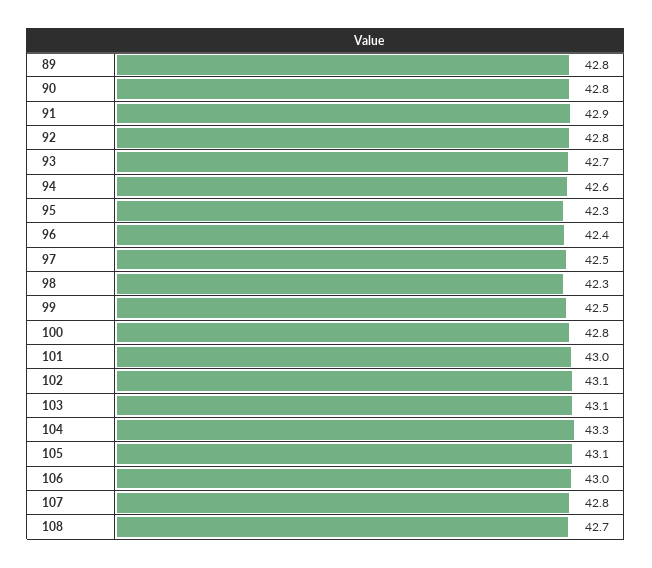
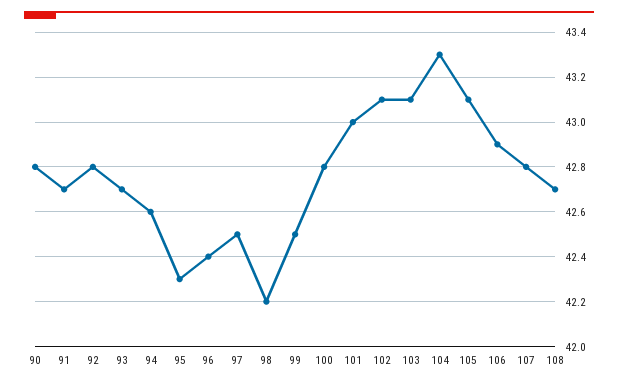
89: 42.8 -> none
91: 42.9 -> 42.7
98: 42.3 -> 42.2
106: 43 -> 42.9

